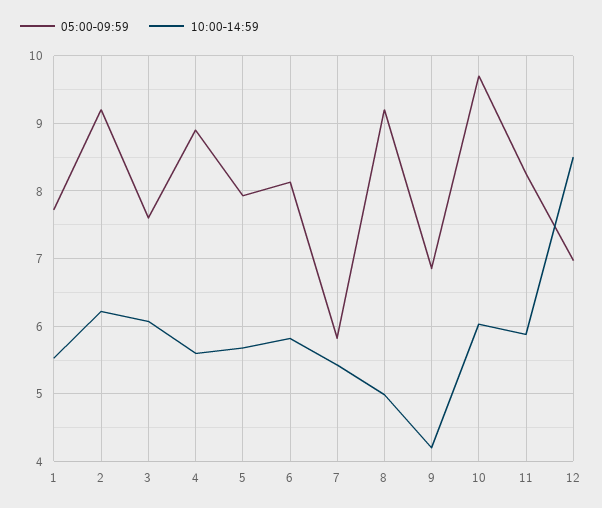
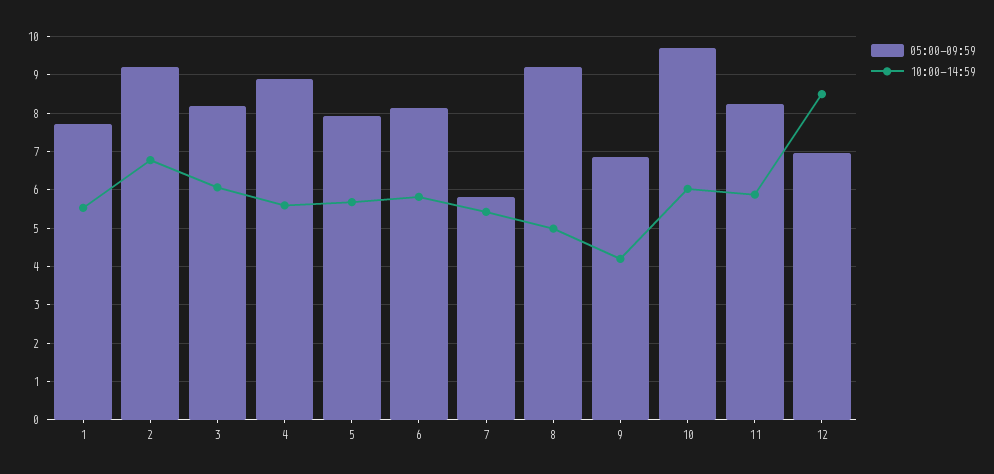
10:00-14:59, 2: 6.2 -> 6.8
05:00-09:59, 3: 7.6 -> 8.2

